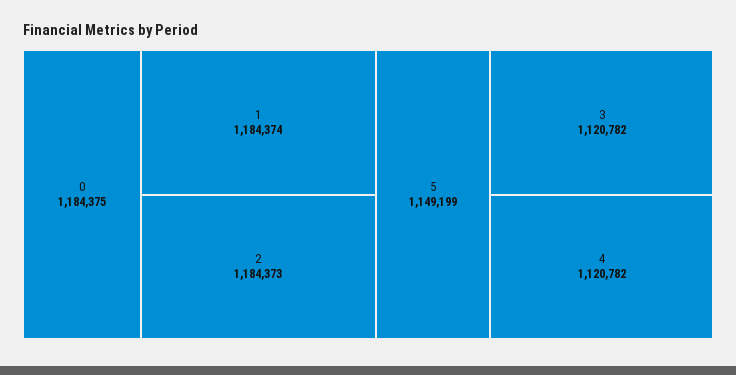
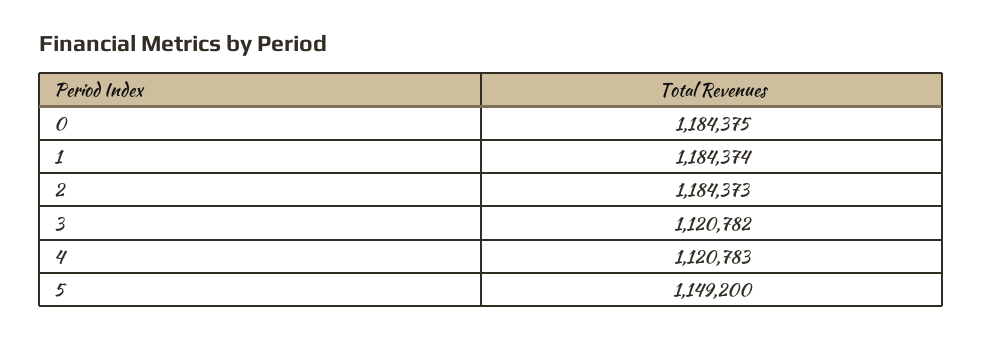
5: 1149199 -> 1149200
4: 1120782 -> 1120783

